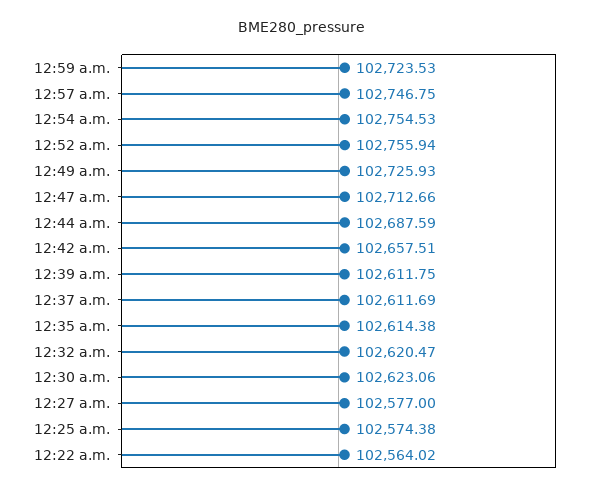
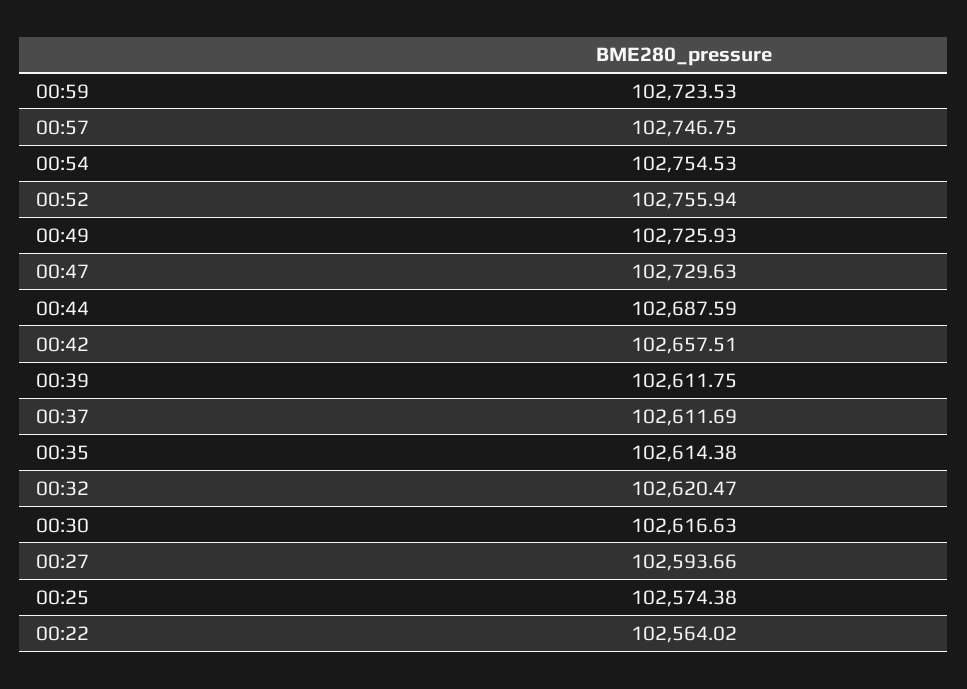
12:47 a.m.: 102712.66 -> 102729.63
12:30 a.m.: 102623.06 -> 102616.63
12:27 a.m.: 102577 -> 102593.66

